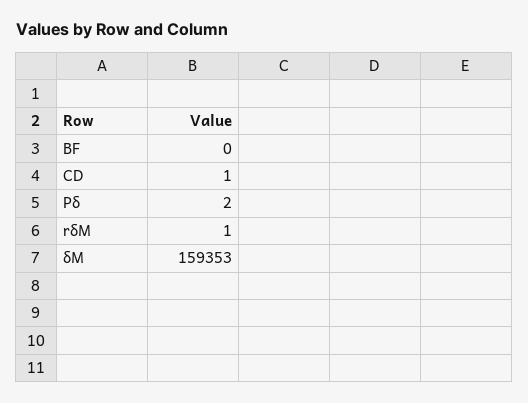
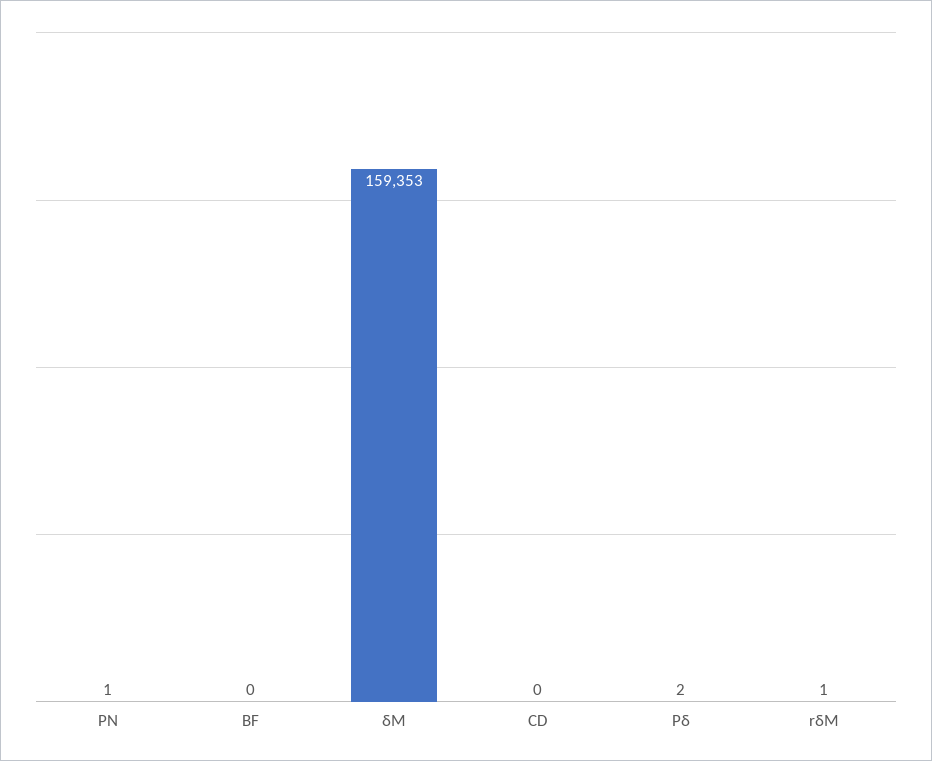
CD: 1 -> 0
PN: none -> 1

